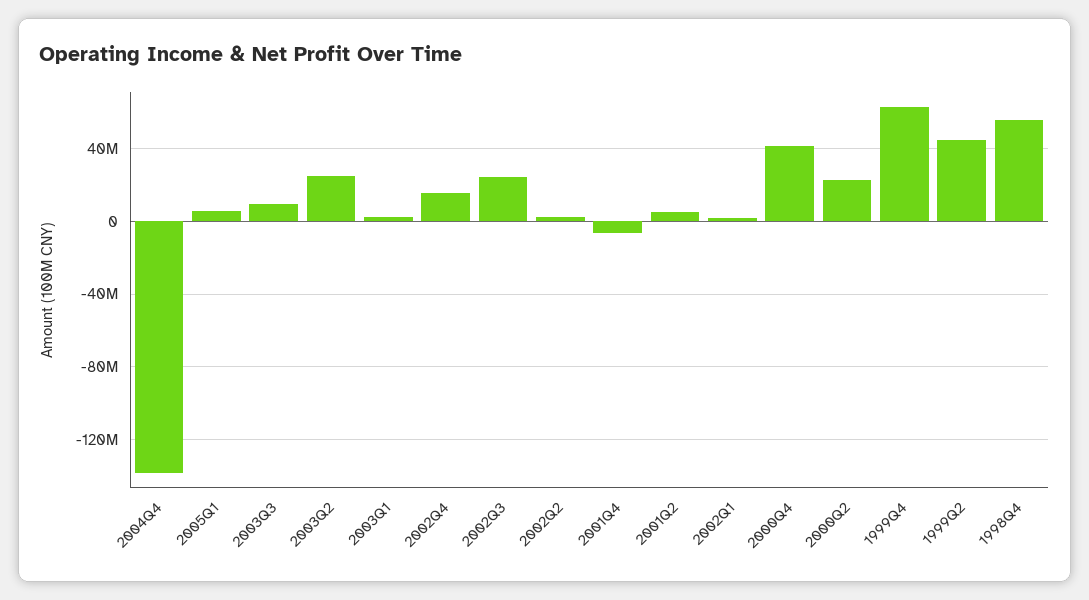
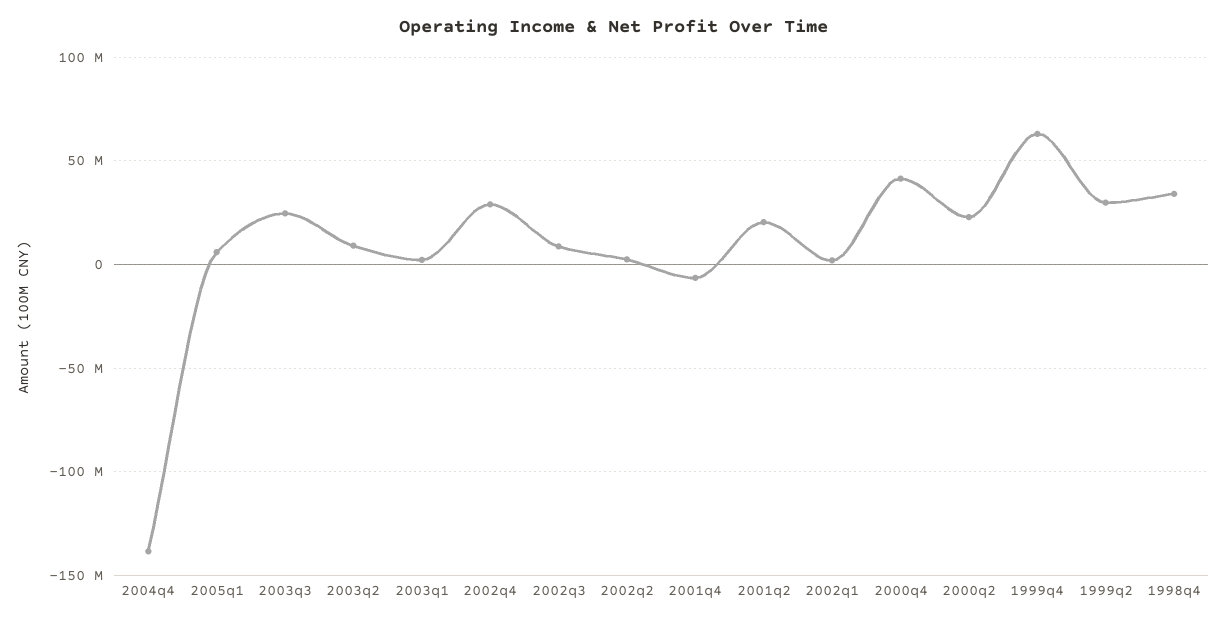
2003Q3: 10000000 -> 25000000
2003Q2: 25000000 -> 10000000
2002Q4: 15000000 -> 30000000
2002Q3: 25000000 -> 10000000
2001Q2: 5000000 -> 20000000
1999Q2: 45000000 -> 30000000
1998Q4: 55000000 -> 35000000

